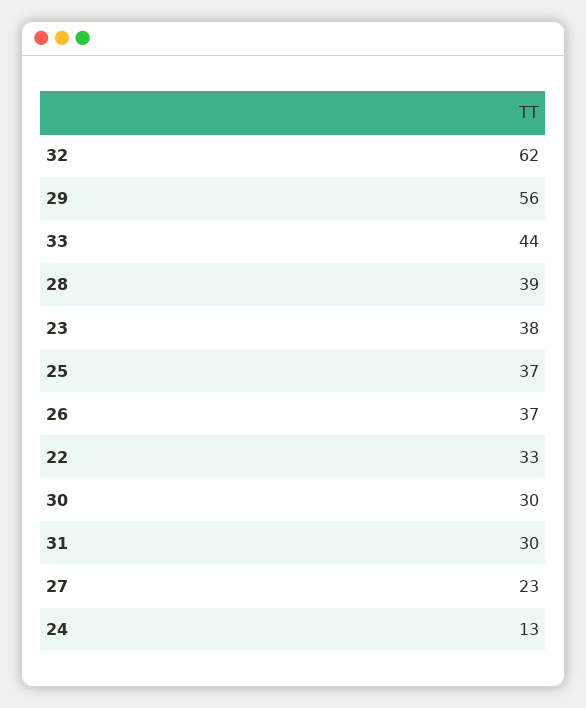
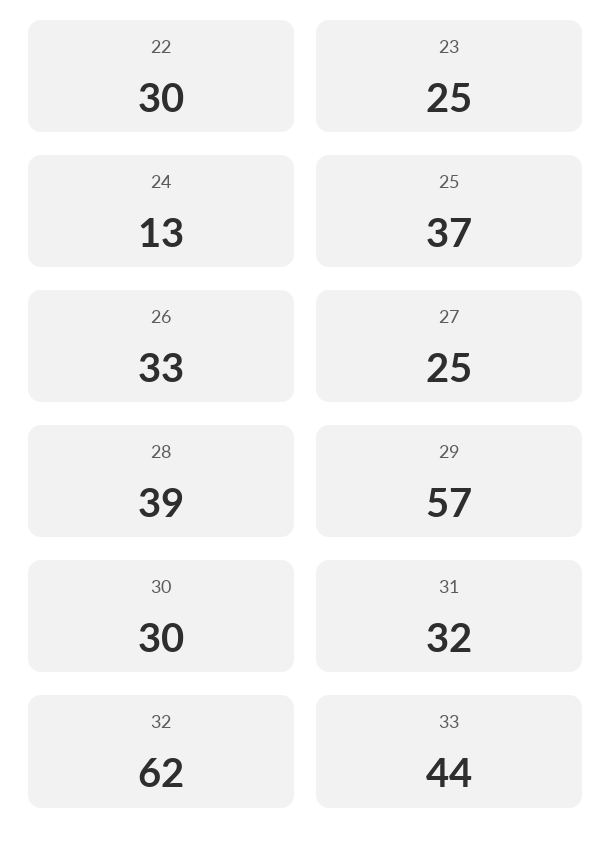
29: 56 -> 57
23: 38 -> 25
26: 37 -> 33
22: 33 -> 30
31: 30 -> 32
27: 23 -> 25

